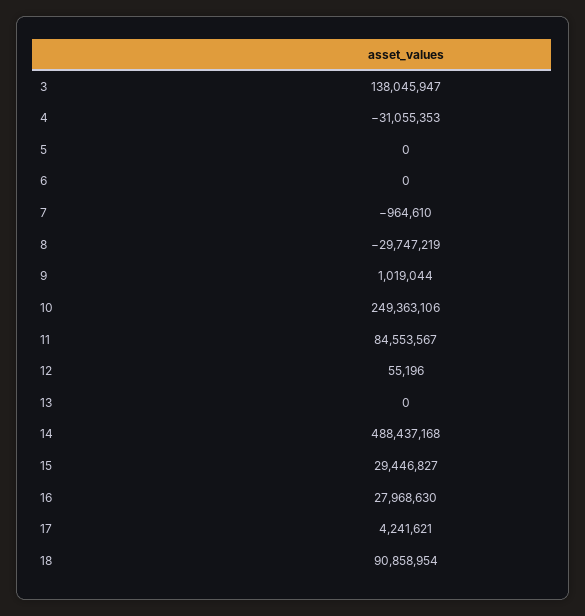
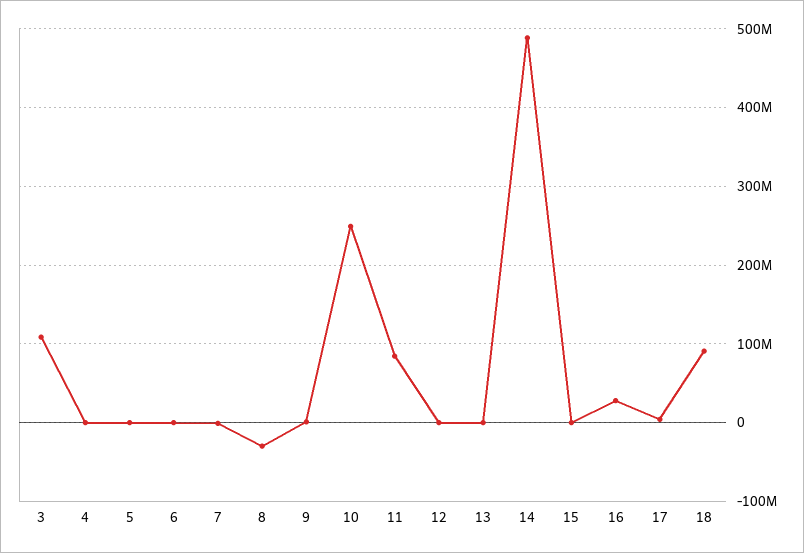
3: 138045947 -> 110000000
4: -31055353 -> 0
15: 29446827 -> 0

